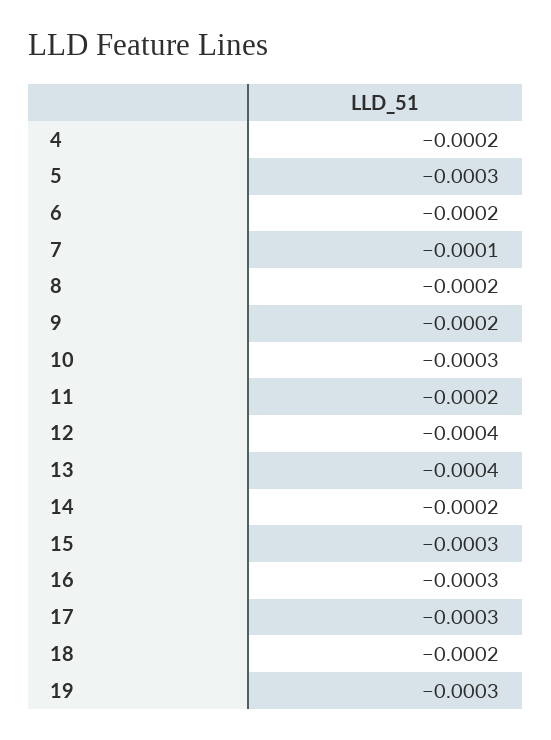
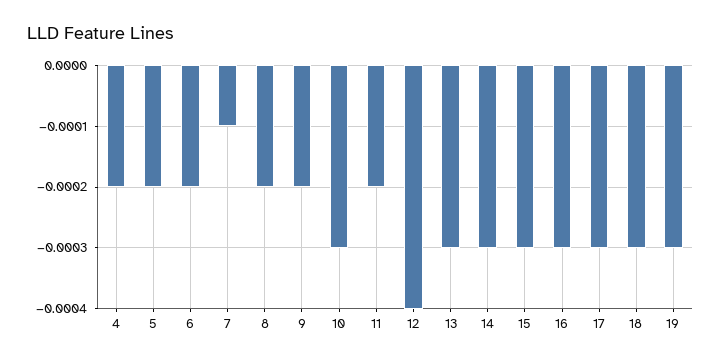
5: -0.0003 -> -0.0002
13: -0.0004 -> -0.0003
14: -0.0002 -> -0.0003
18: -0.0002 -> -0.0003

